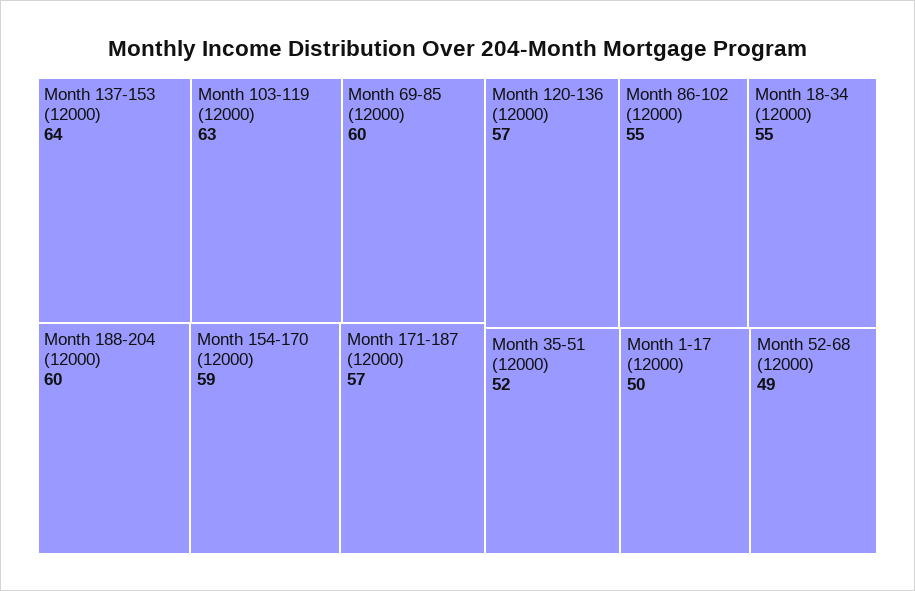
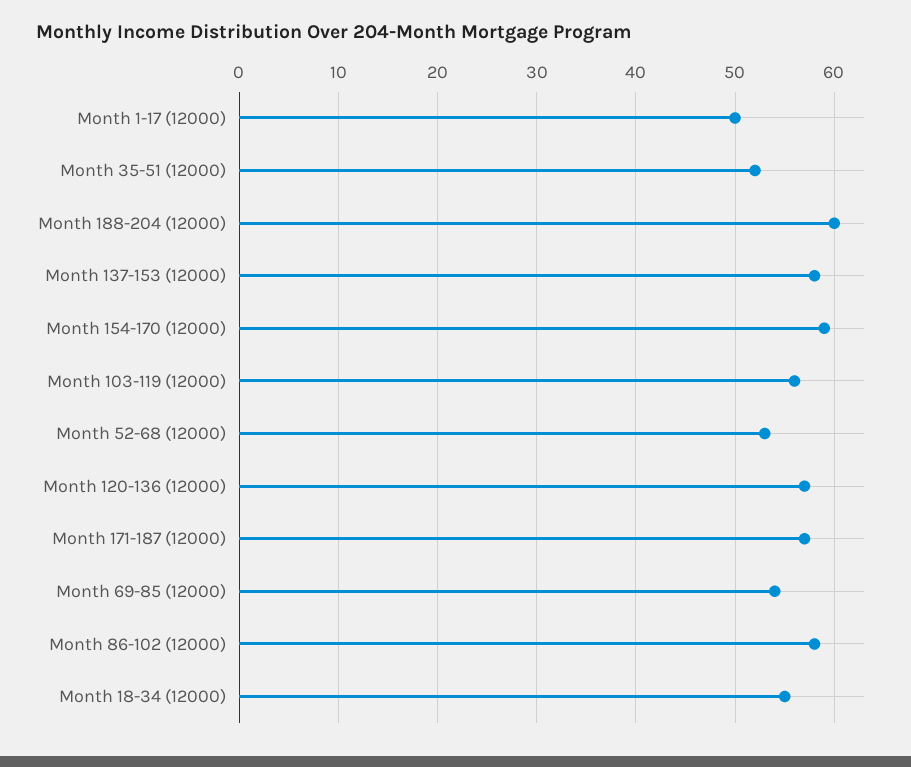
Month 137-153 (12000): 64 -> 58
Month 103-119 (12000): 63 -> 56
Month 69-85 (12000): 60 -> 54
Month 86-102 (12000): 55 -> 58
Month 52-68 (12000): 49 -> 53

